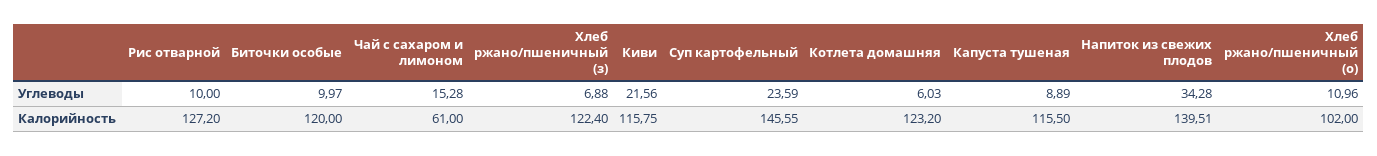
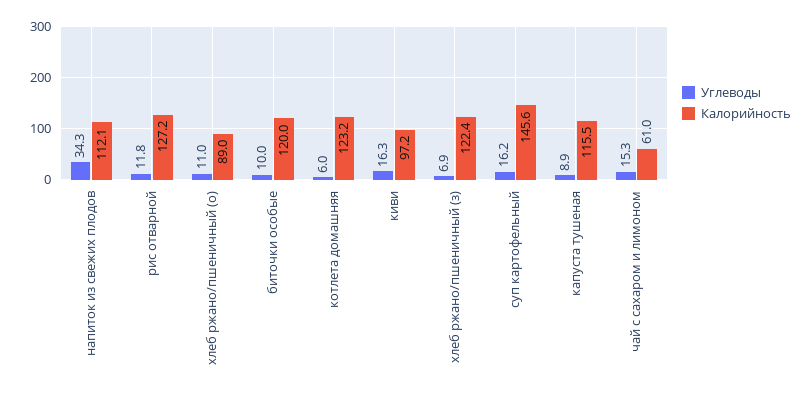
Углеводы, Рис отварной: 10 -> 11.8
Углеводы, Киви: 21.56 -> 16.3
Углеводы, Суп картофельный: 23.59 -> 16.2
Калорийность, Киви: 115.75 -> 97.2
Калорийность, Напиток из свежих плодов: 139.51 -> 112.1
Калорийность, Хлеб ржано/пшеничный (о): 102 -> 89

